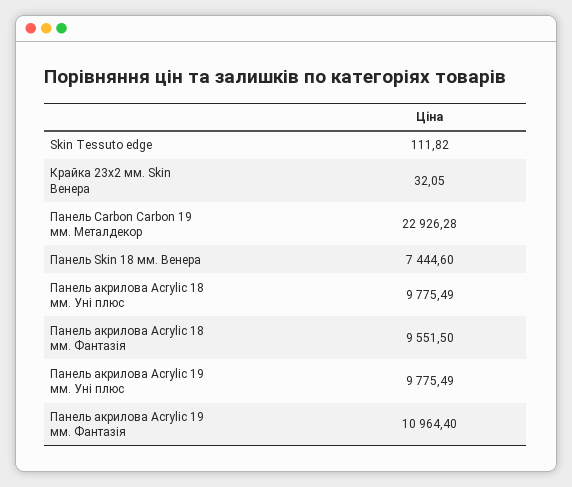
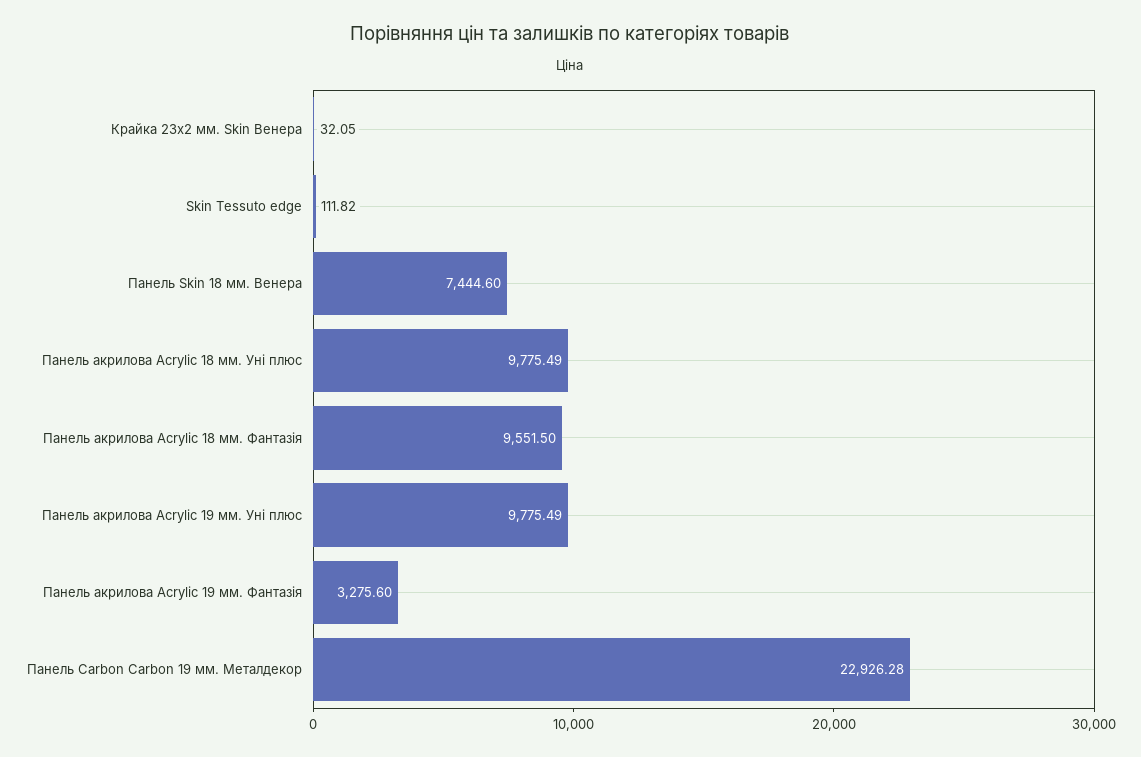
Панель акрилова Acrylic 19 мм. Фантазія: 10964.4 -> 3275.6

